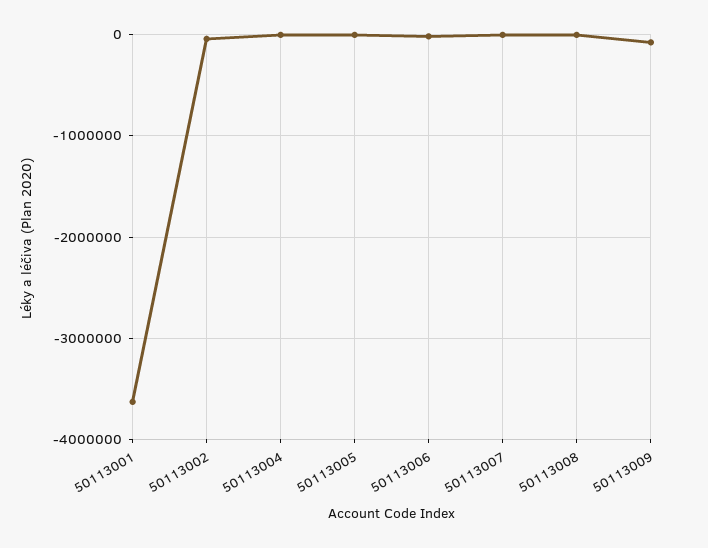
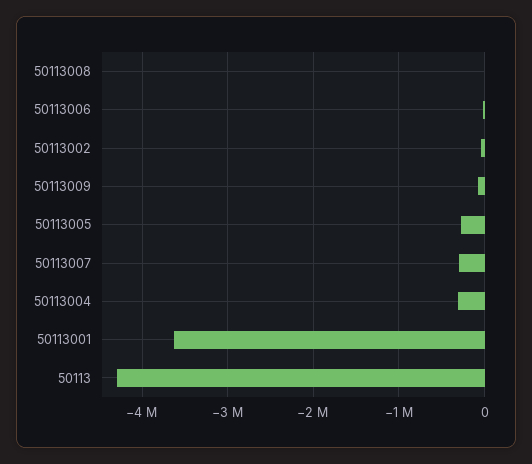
50113004: 0 -> -300000
50113005: 0 -> -300000
50113007: 0 -> -300000
50113: none -> -4300000

